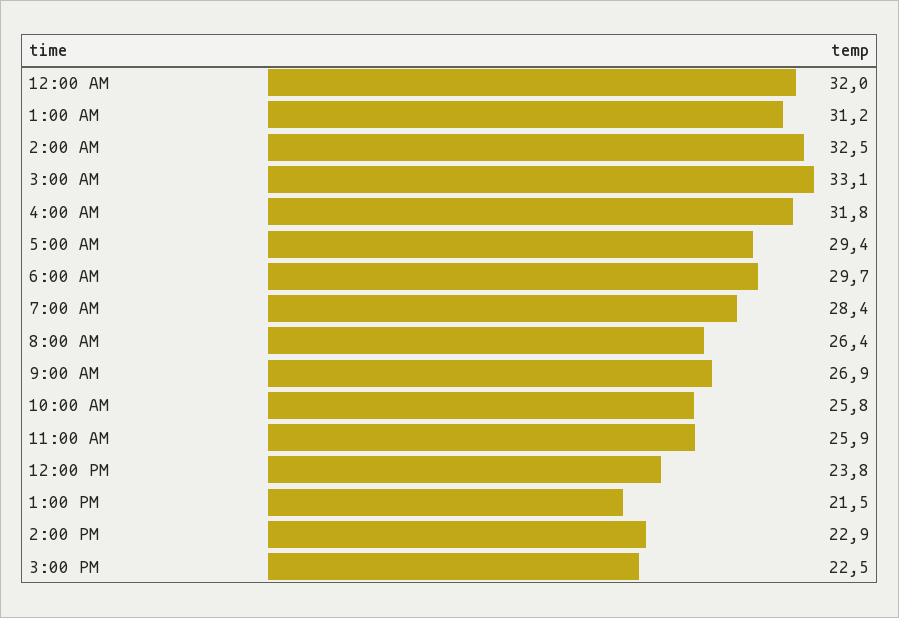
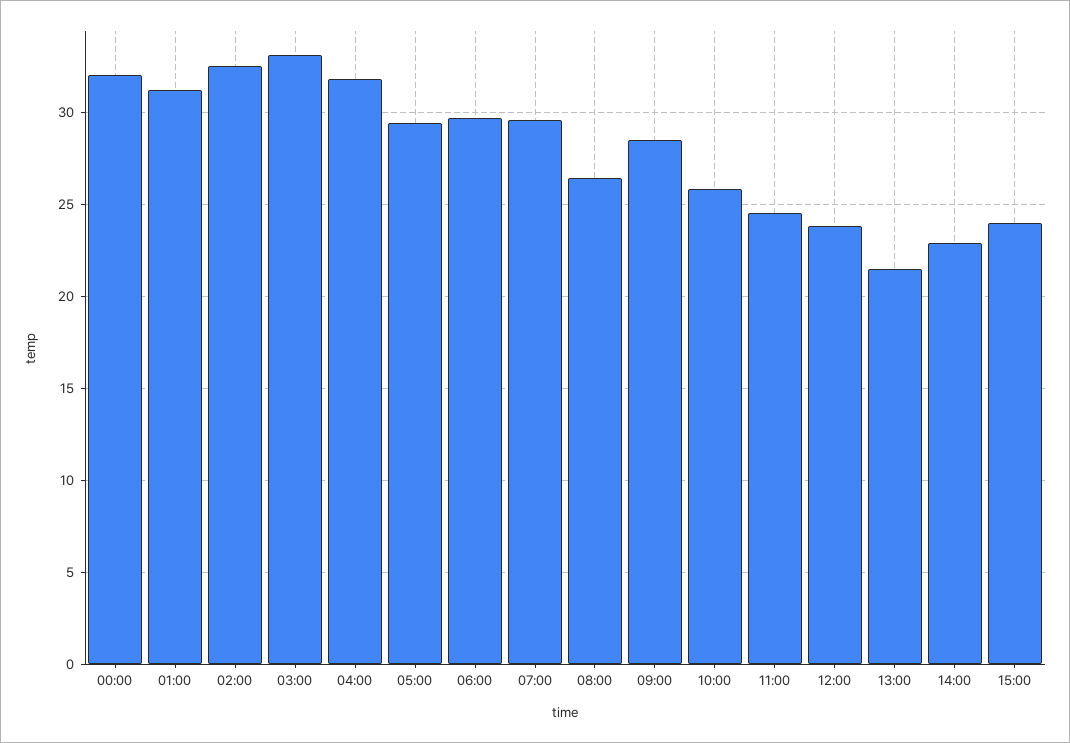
7:00 AM: 28.4 -> 29.5
9:00 AM: 26.9 -> 28.5
11:00 AM: 25.9 -> 24.5
3:00 PM: 22.5 -> 24

